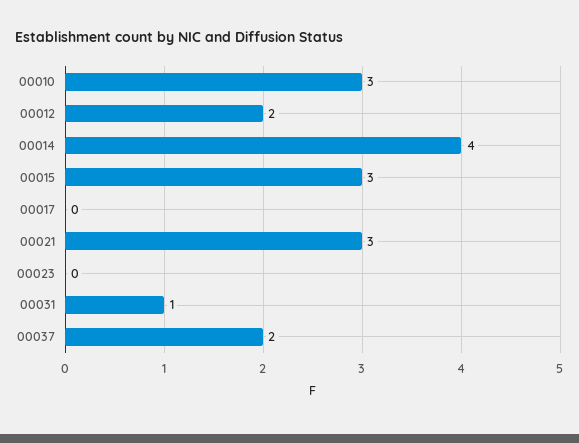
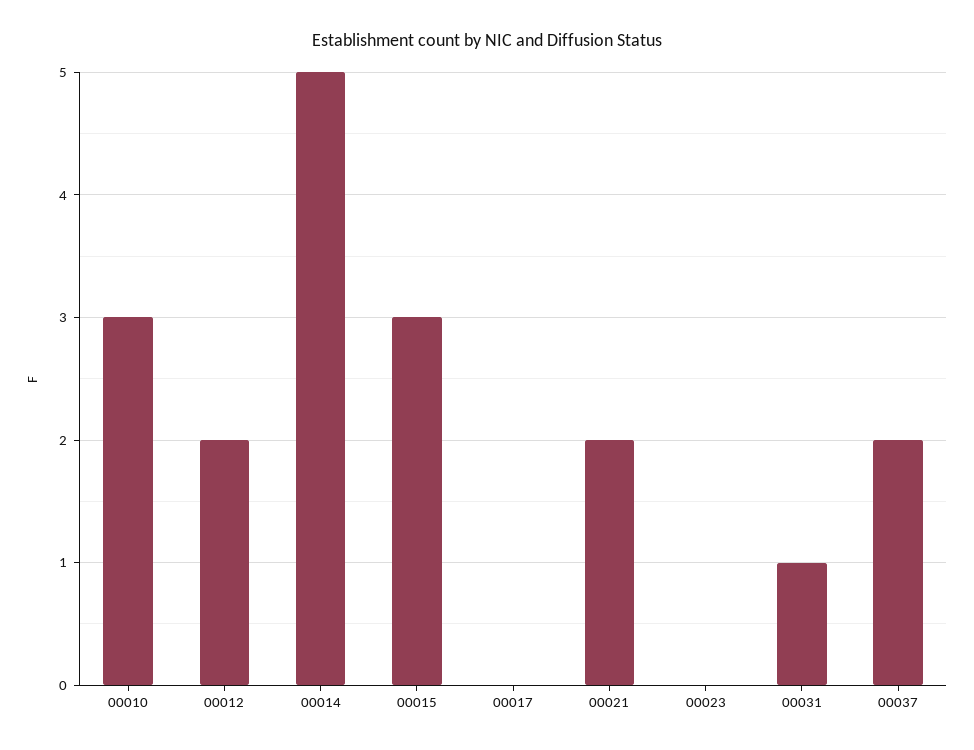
00014: 4 -> 5
00021: 3 -> 2

